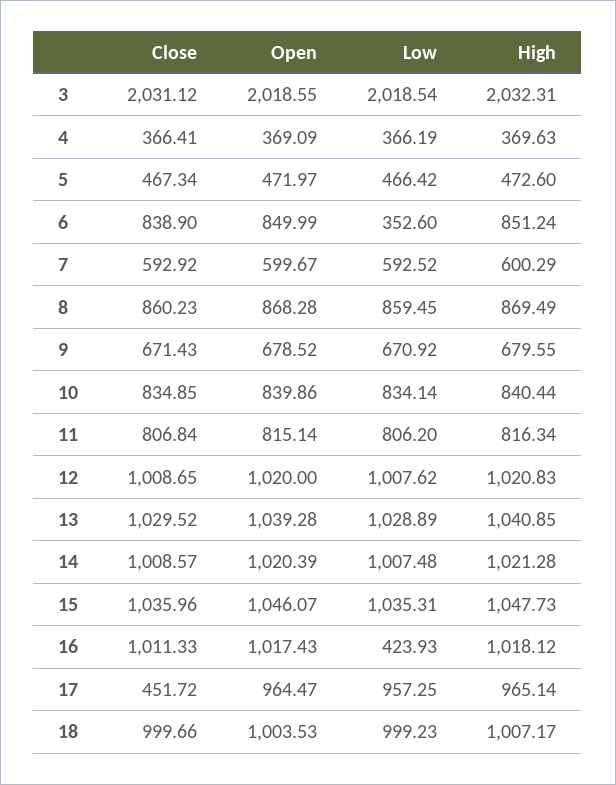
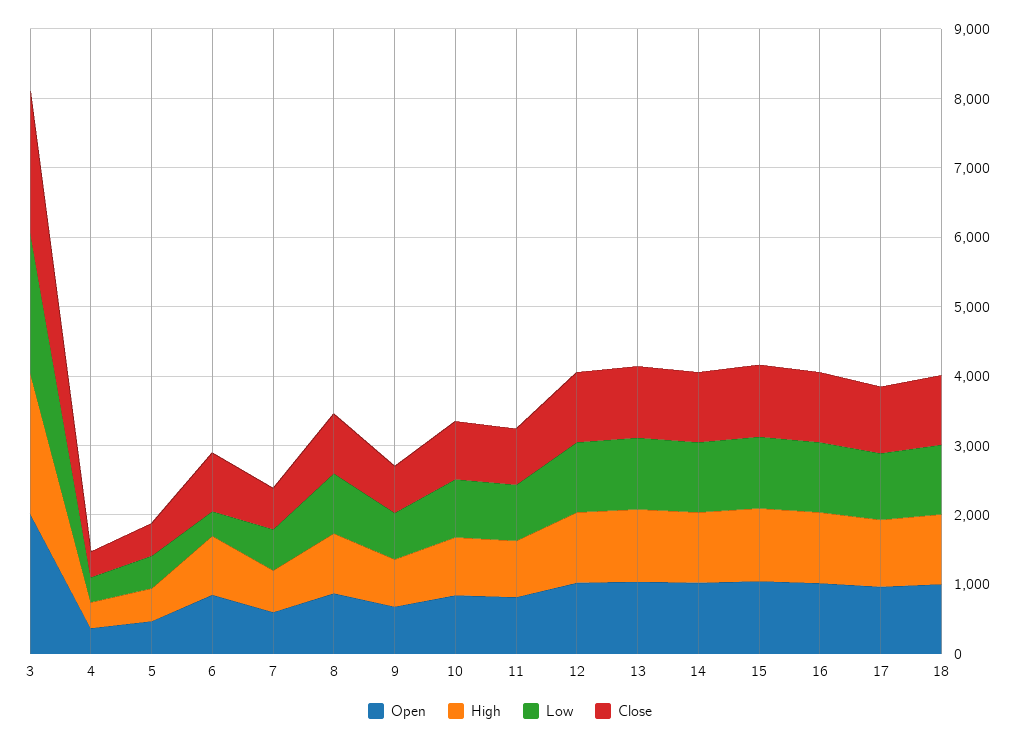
Low, 16: 423.93 -> 1000
Close, 17: 451.72 -> 1000

